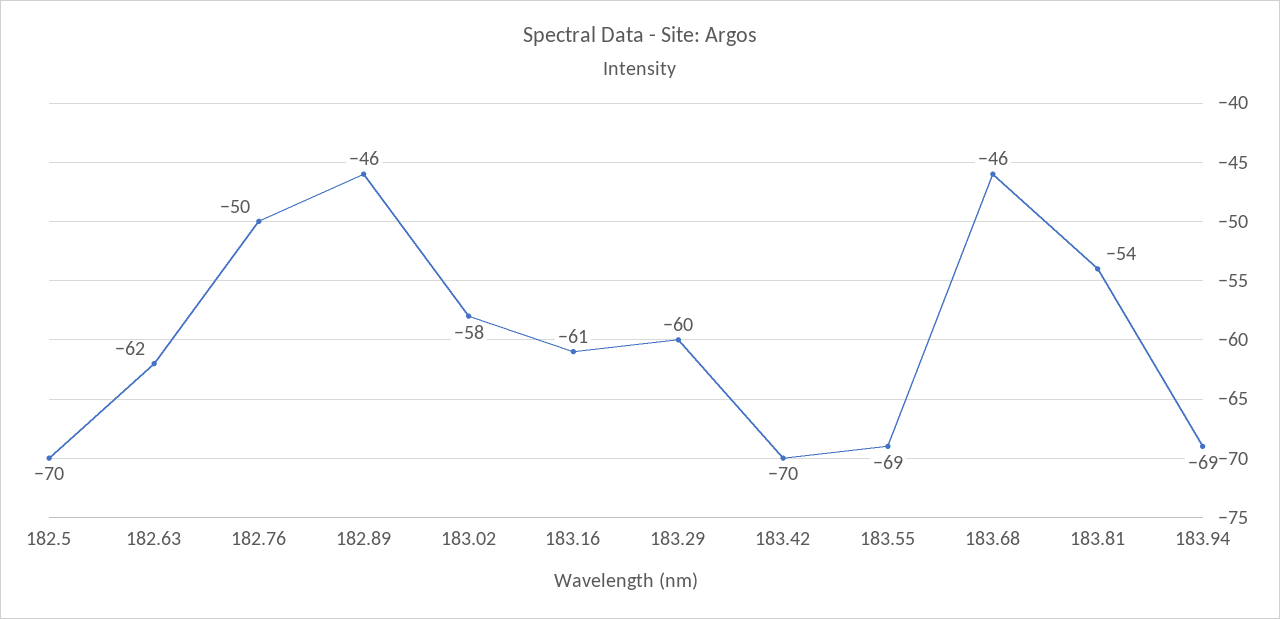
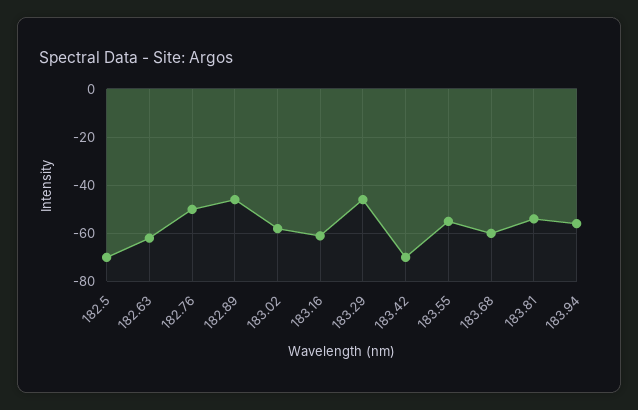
183.29: -60 -> -45
183.55: -69 -> -55
183.68: -46 -> -60
183.94: -69 -> -55

